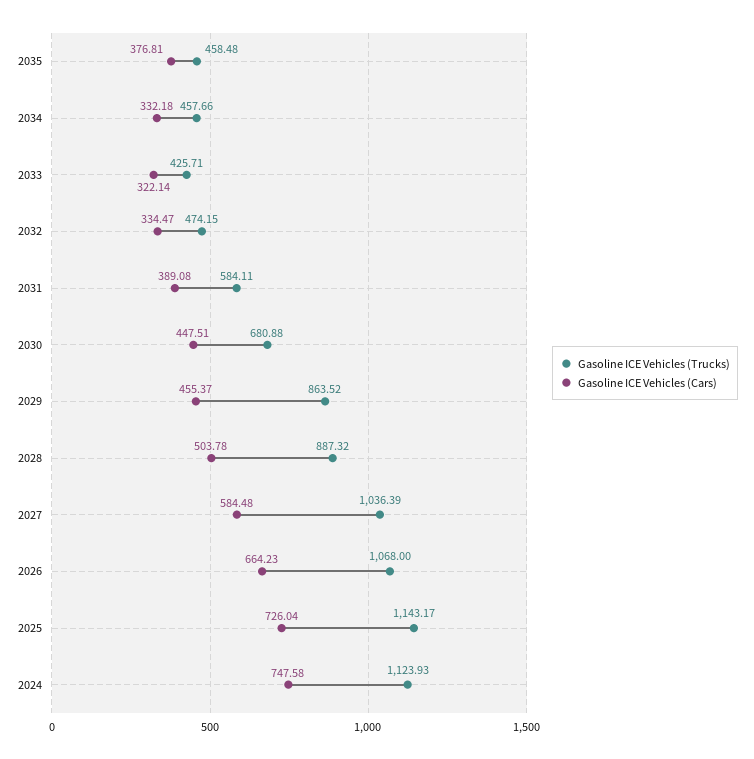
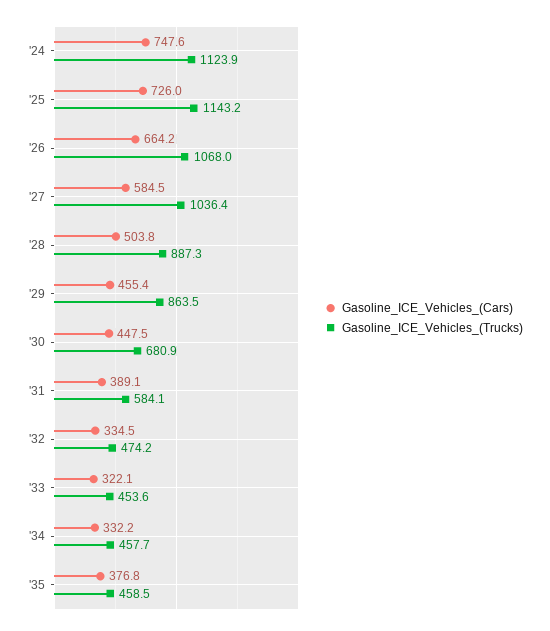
Gasoline ICE Vehicles (Trucks), 2033: 425.71 -> 453.6

